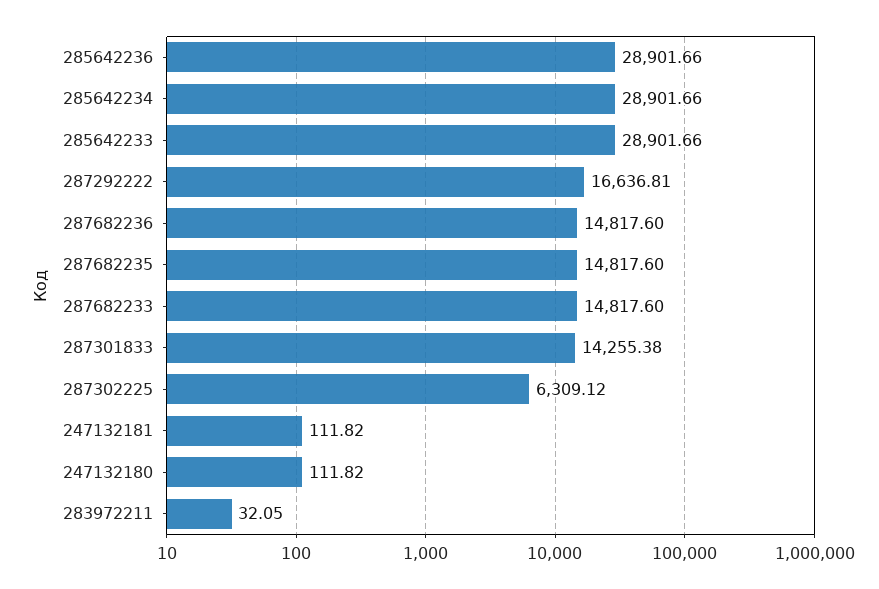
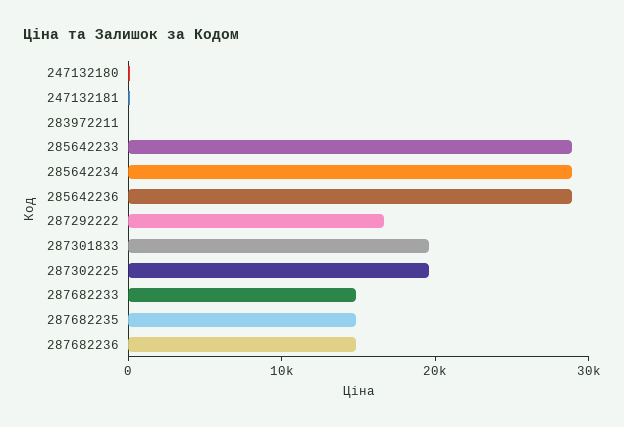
287301833: 14255.38 -> 20000
287302225: 6309.12 -> 20000

